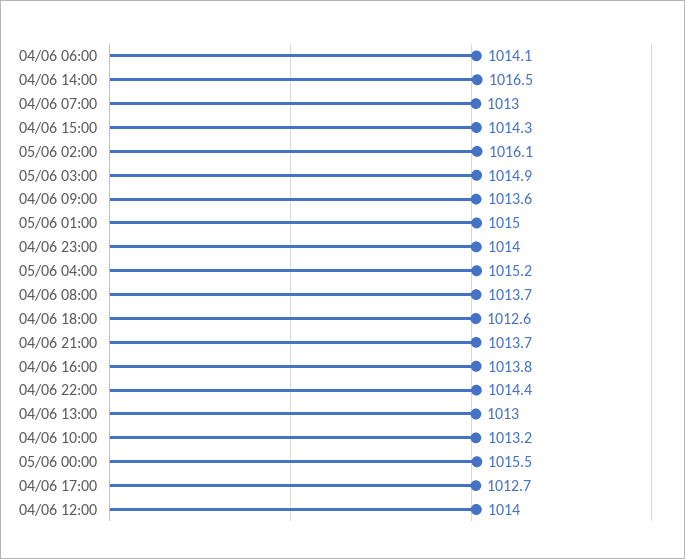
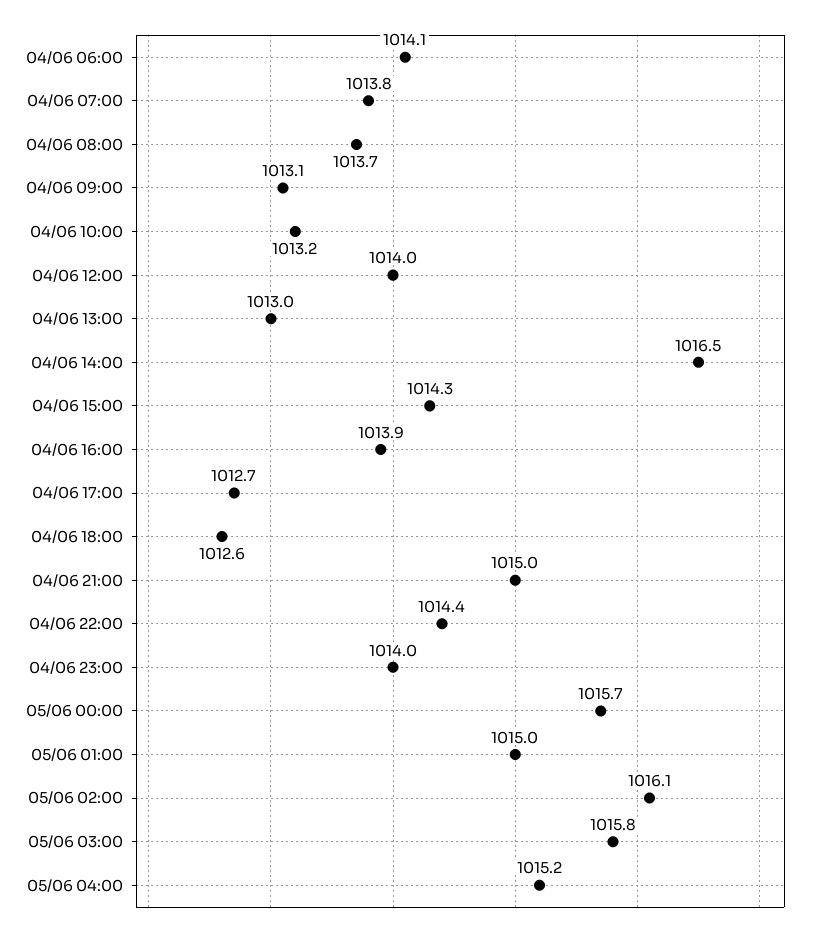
04/06 07:00: 1013 -> 1013.8
05/06 03:00: 1014.9 -> 1015.8
04/06 09:00: 1013.6 -> 1013.1
04/06 21:00: 1013.7 -> 1015
04/06 16:00: 1013.8 -> 1013.9
05/06 00:00: 1015.5 -> 1015.7

